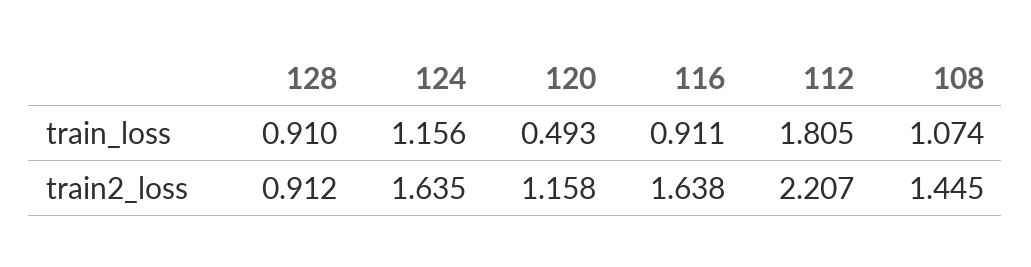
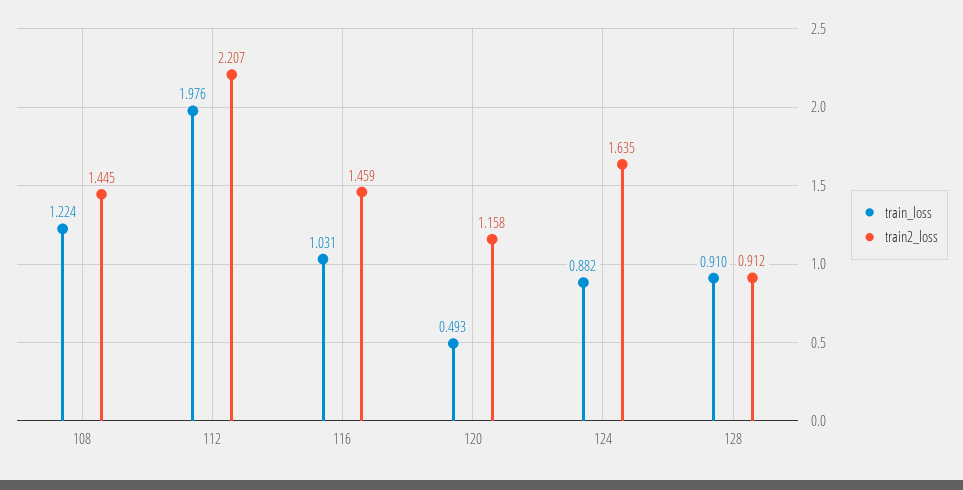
train_loss, 124: 1.156 -> 0.882
train_loss, 116: 0.911 -> 1.031
train_loss, 112: 1.805 -> 1.976
train_loss, 108: 1.074 -> 1.224
train2_loss, 116: 1.638 -> 1.459

